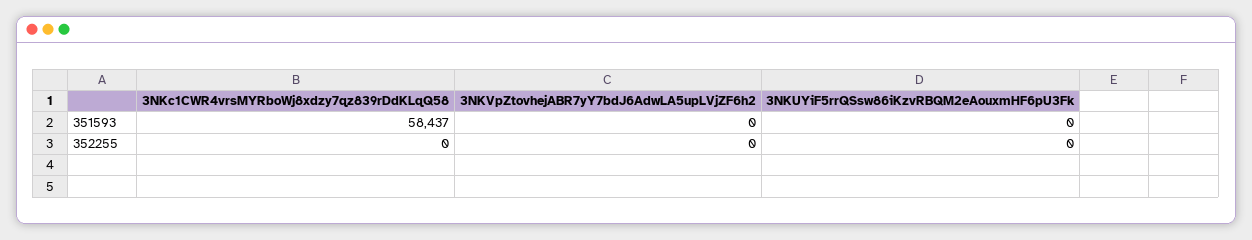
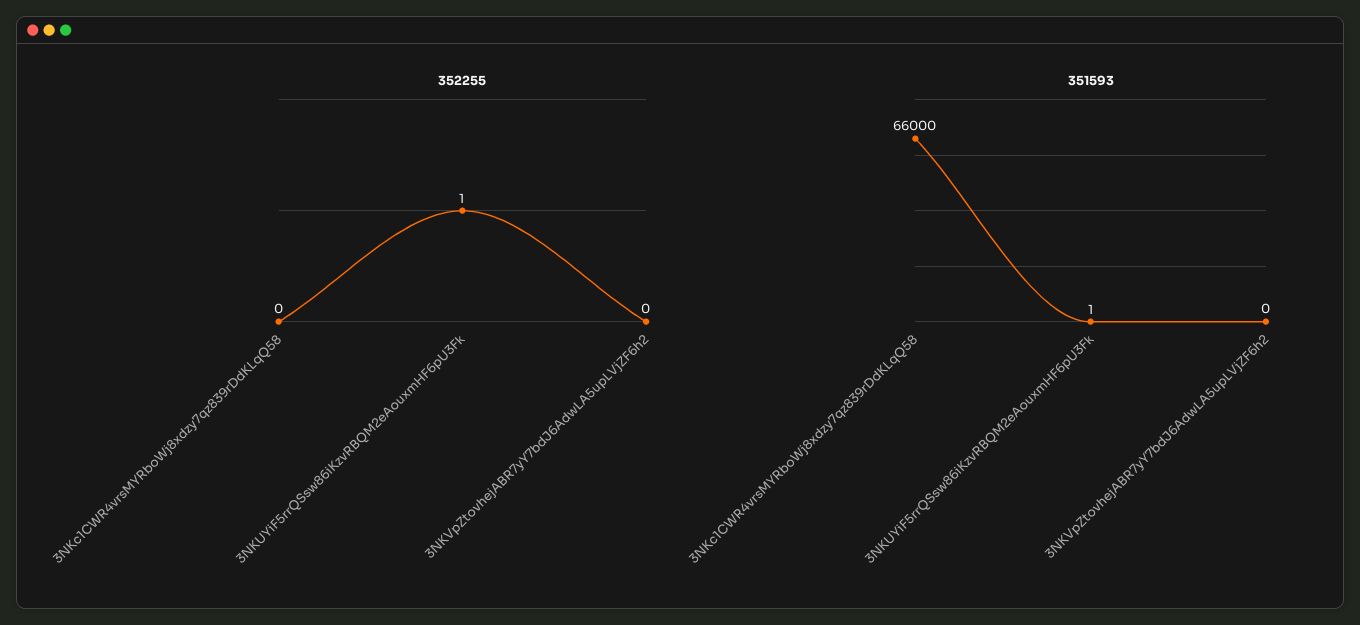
351593, 3NKc1CWR4vrsMYRboWj8xdzy7qz839rDdKLqQ58: 58437 -> 66000
351593, 3NKUYiF5rrQSsw86iKzvRBQM2eAouxmHF6pU3Fk: 0 -> 1
352255, 3NKUYiF5rrQSsw86iKzvRBQM2eAouxmHF6pU3Fk: 0 -> 1

